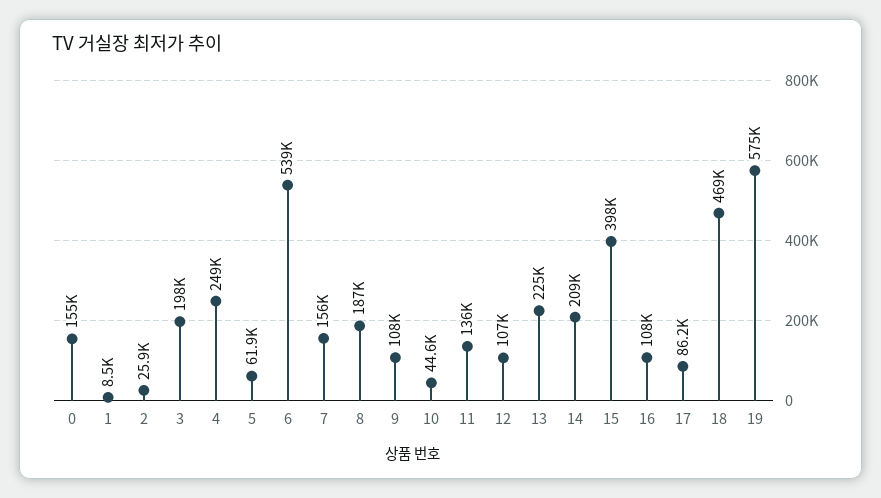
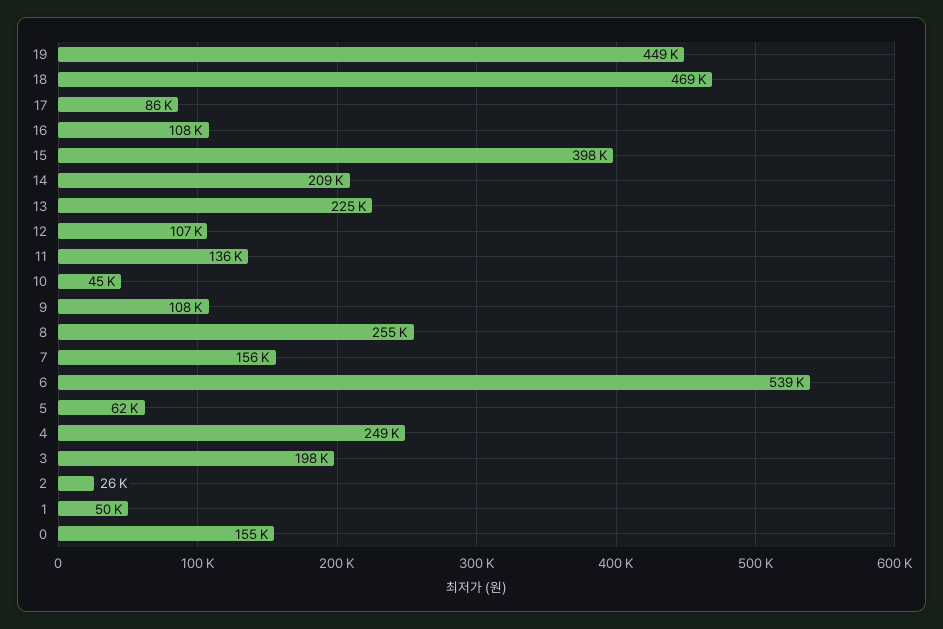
1: 8500 -> 50000
8: 187000 -> 255000
19: 575000 -> 449000

